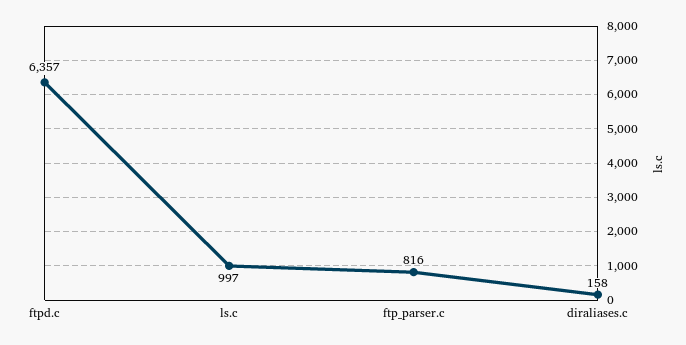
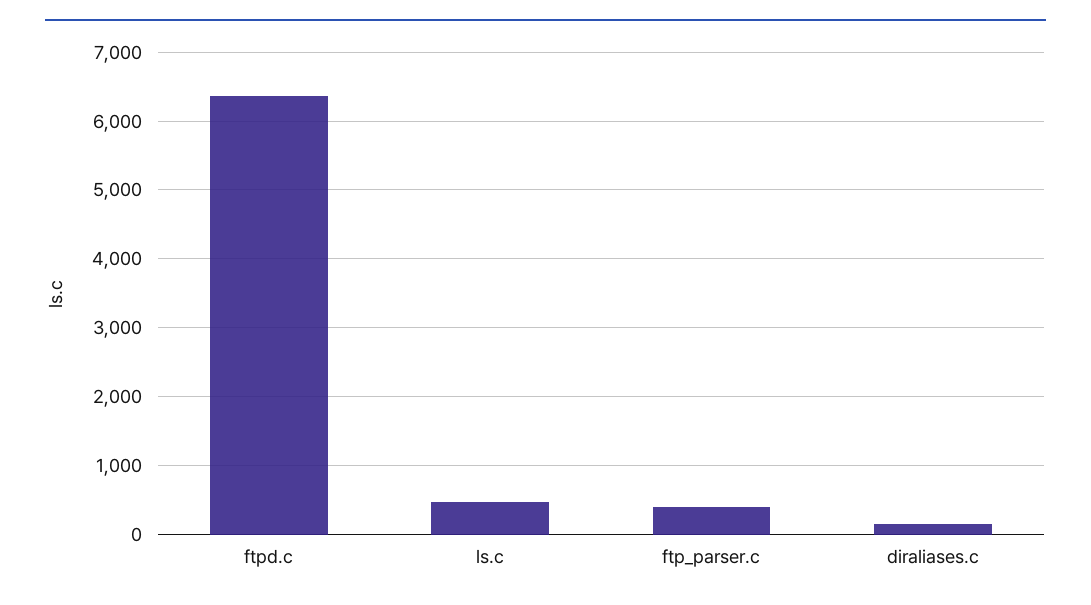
ls.c: 997 -> 500
ftp_parser.c: 816 -> 400

